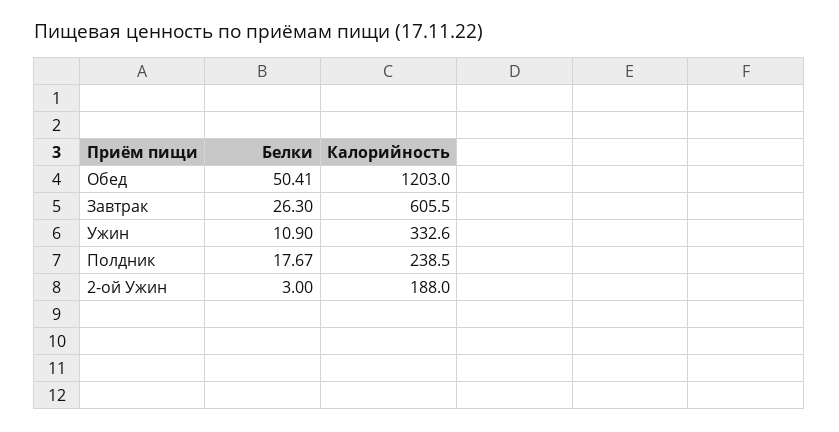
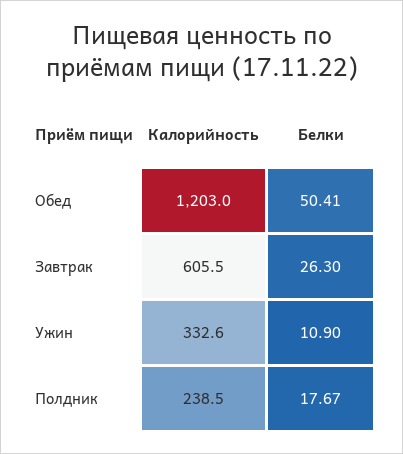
Белки, 2-ой Ужин: 3 -> none
Калорийность, 2-ой Ужин: 188 -> none

